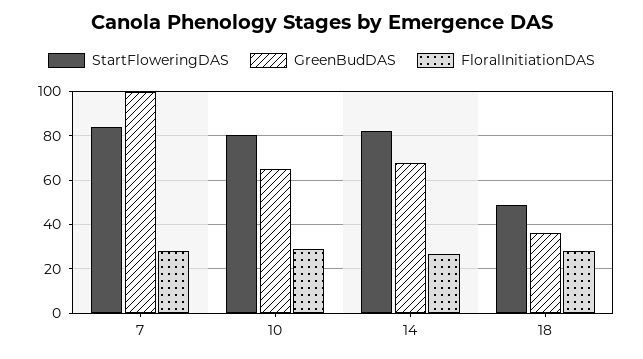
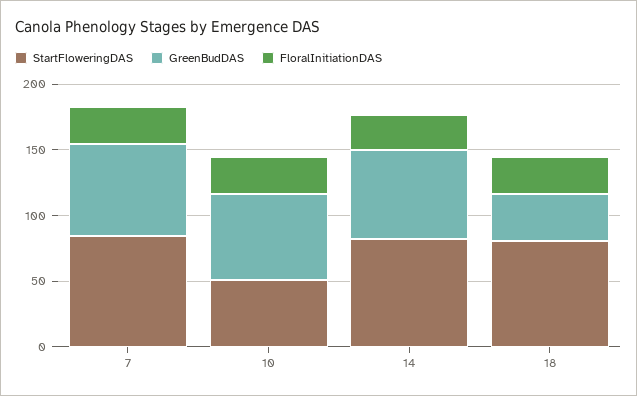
GreenBudDAS, 7: 100 -> 70
StartFloweringDAS, 10: 80 -> 50
StartFloweringDAS, 18: 50 -> 80

